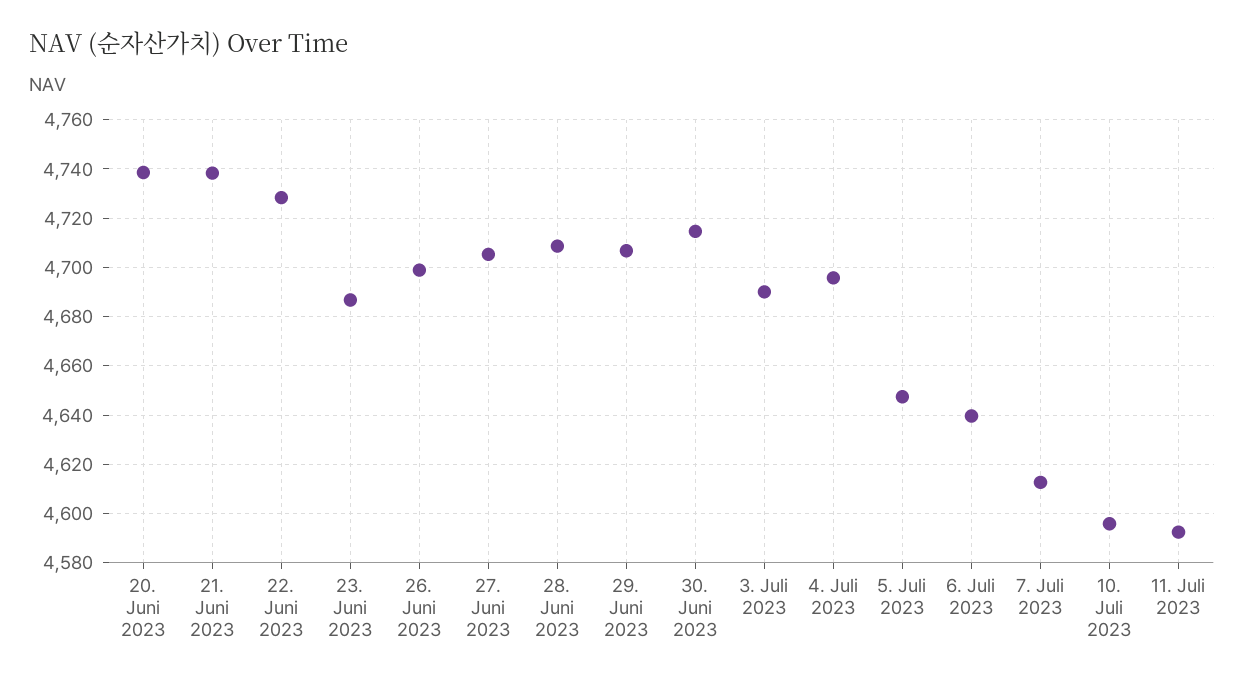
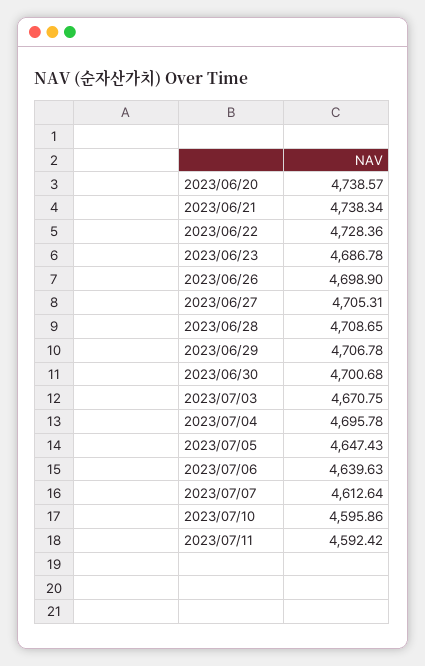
30. Juni 2023: 4715 -> 4700.68
3. Juli 2023: 4690 -> 4670.75

